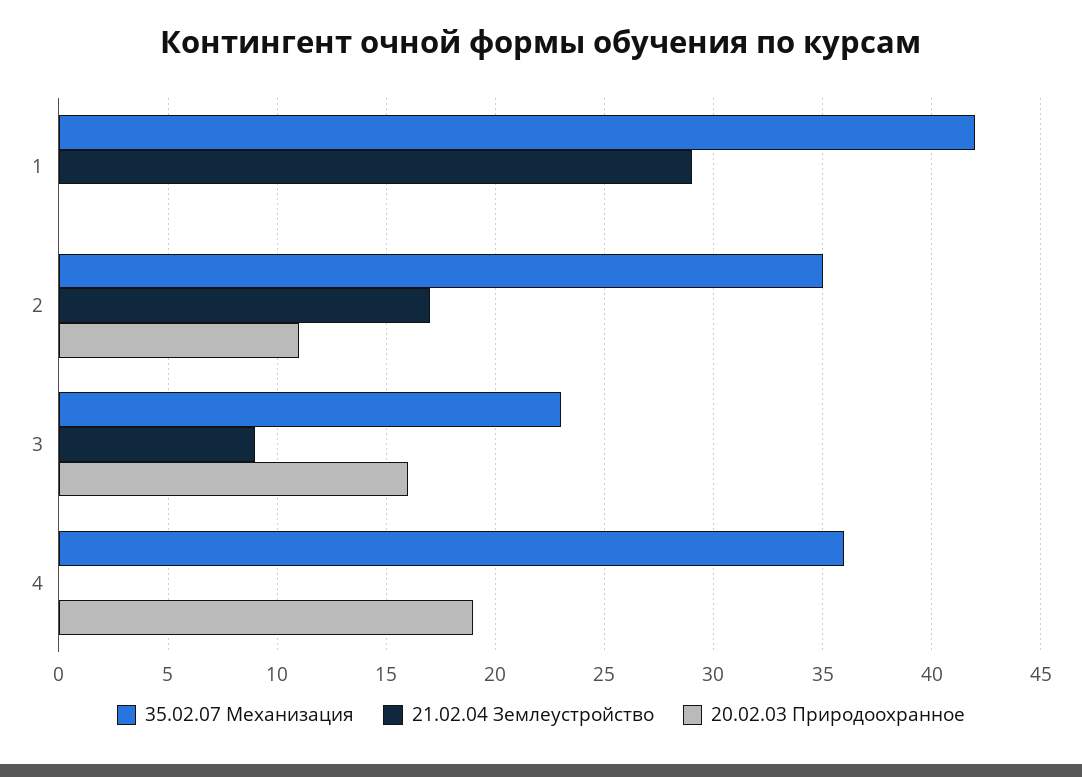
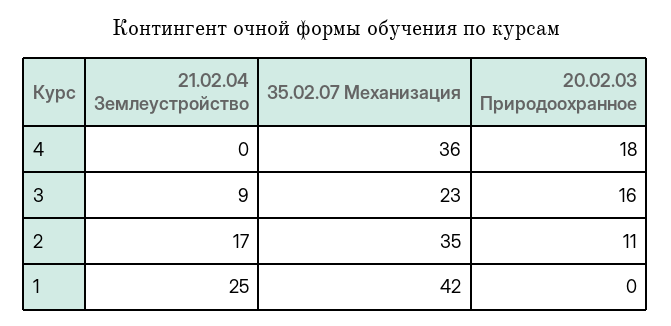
21.02.04 Землеустройство, 1: 29 -> 25
20.02.03 Природоохранное, 4: 19 -> 18

